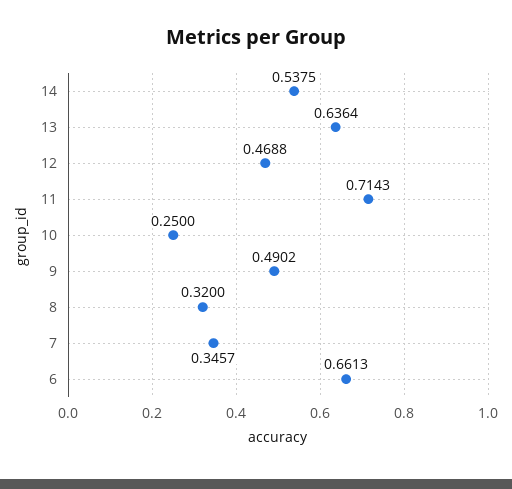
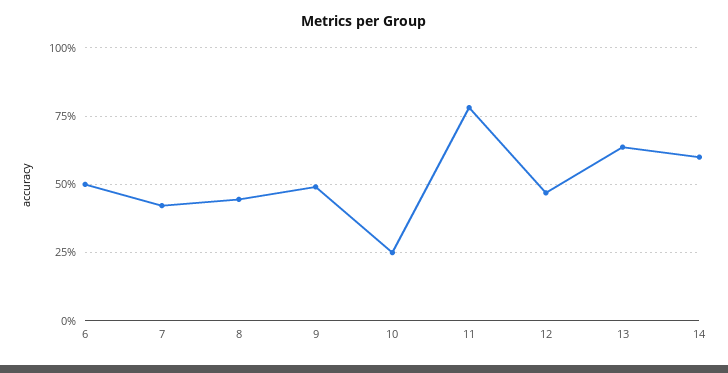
14: 0.5375 -> 0.6
11: 0.7143 -> 0.775
8: 0.32 -> 0.45
7: 0.3457 -> 0.425
6: 0.6613 -> 0.5

